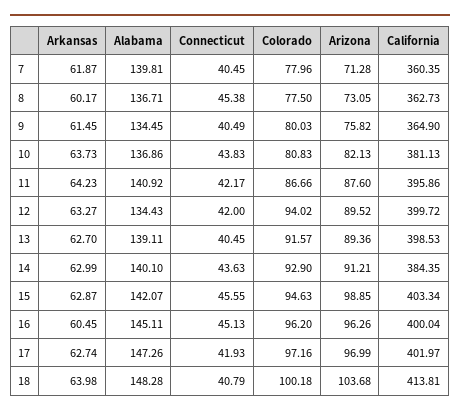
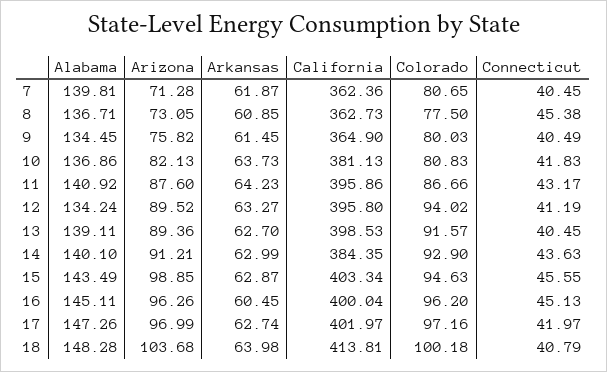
Colorado, 7: 77.96 -> 80.65
California, 7: 360.35 -> 362.36
Arkansas, 8: 60.17 -> 60.85
Connecticut, 10: 43.83 -> 41.83
Connecticut, 11: 42.17 -> 43.17
Alabama, 12: 134.43 -> 134.24
Connecticut, 12: 42 -> 41.19
California, 12: 399.72 -> 395.8
Alabama, 15: 142.07 -> 143.49
Connecticut, 17: 41.93 -> 41.97

